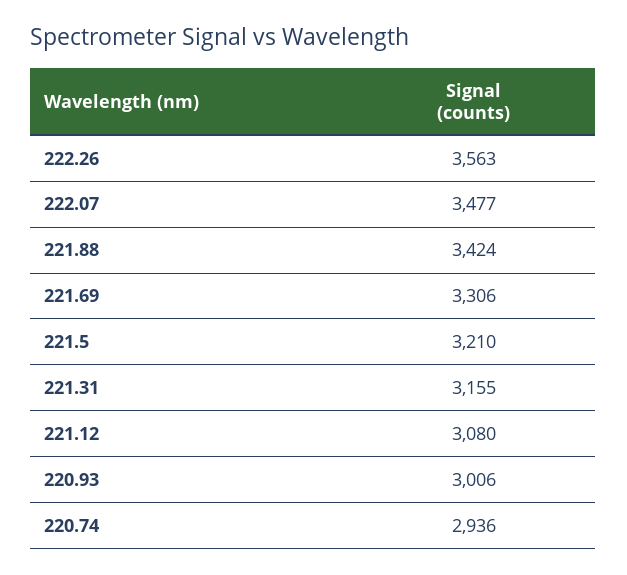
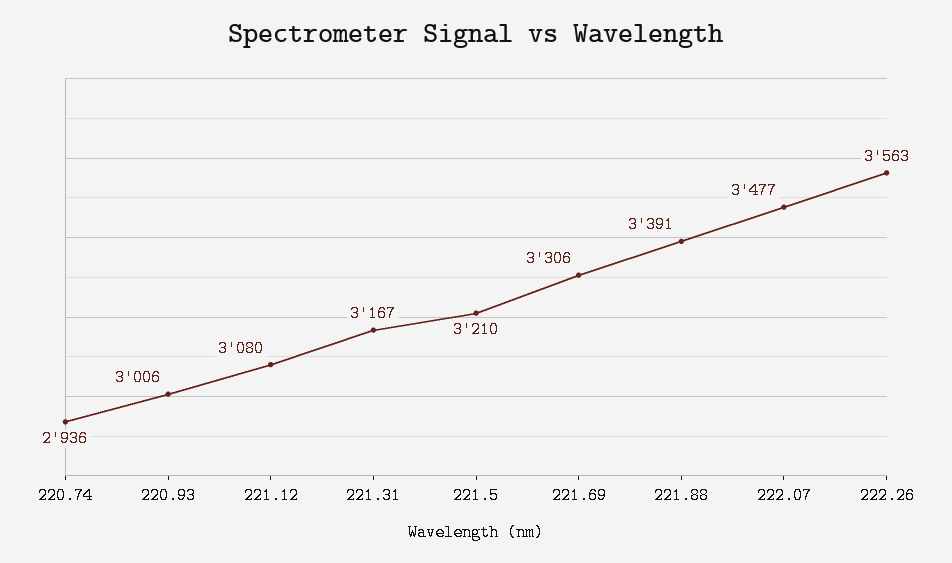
221.88: 3424 -> 3391
221.31: 3155 -> 3167

